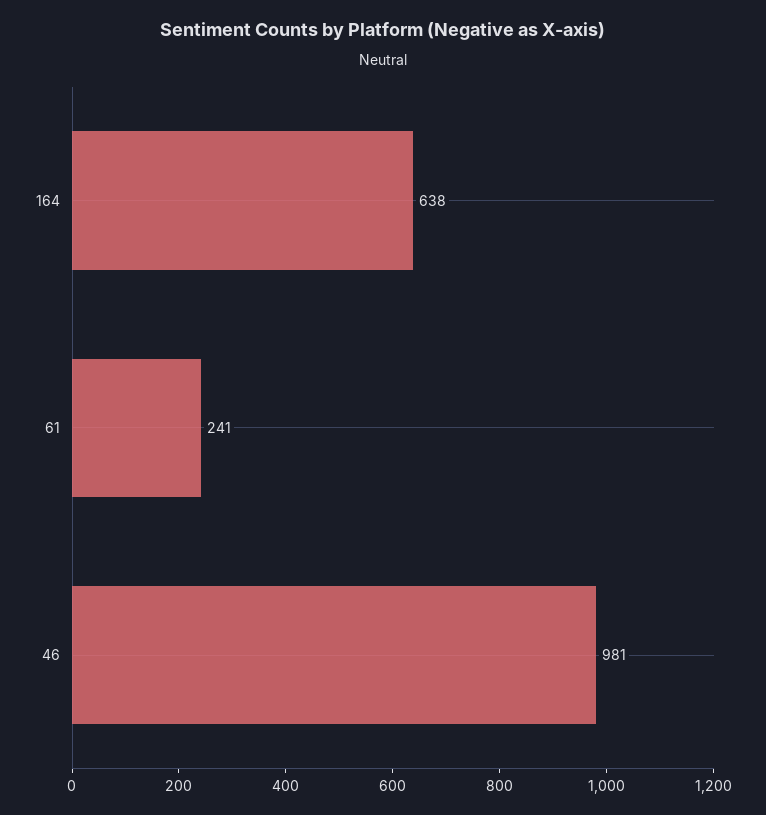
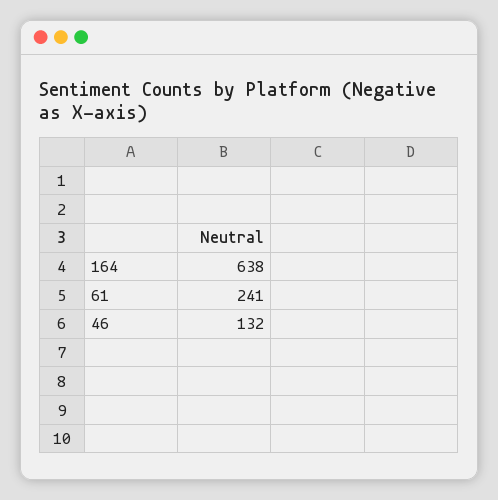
46: 981 -> 132

